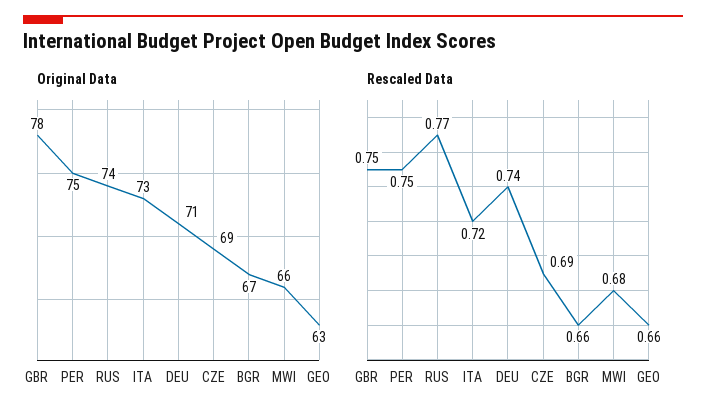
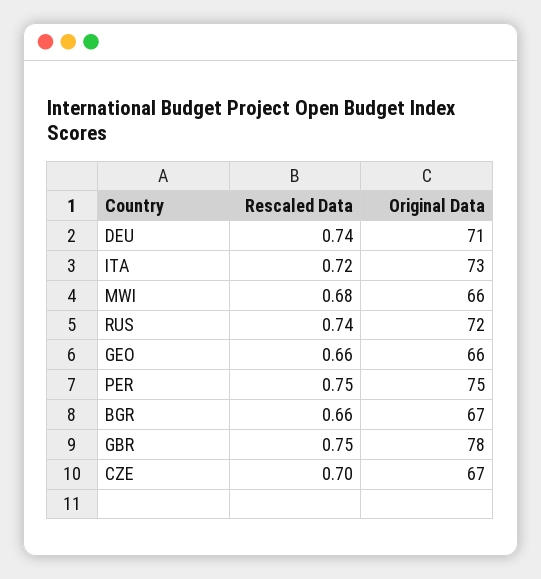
Original Data, RUS: 74 -> 72
Original Data, CZE: 69 -> 67
Original Data, GEO: 63 -> 66
Rescaled Data, RUS: 0.77 -> 0.74
Rescaled Data, CZE: 0.69 -> 0.7

